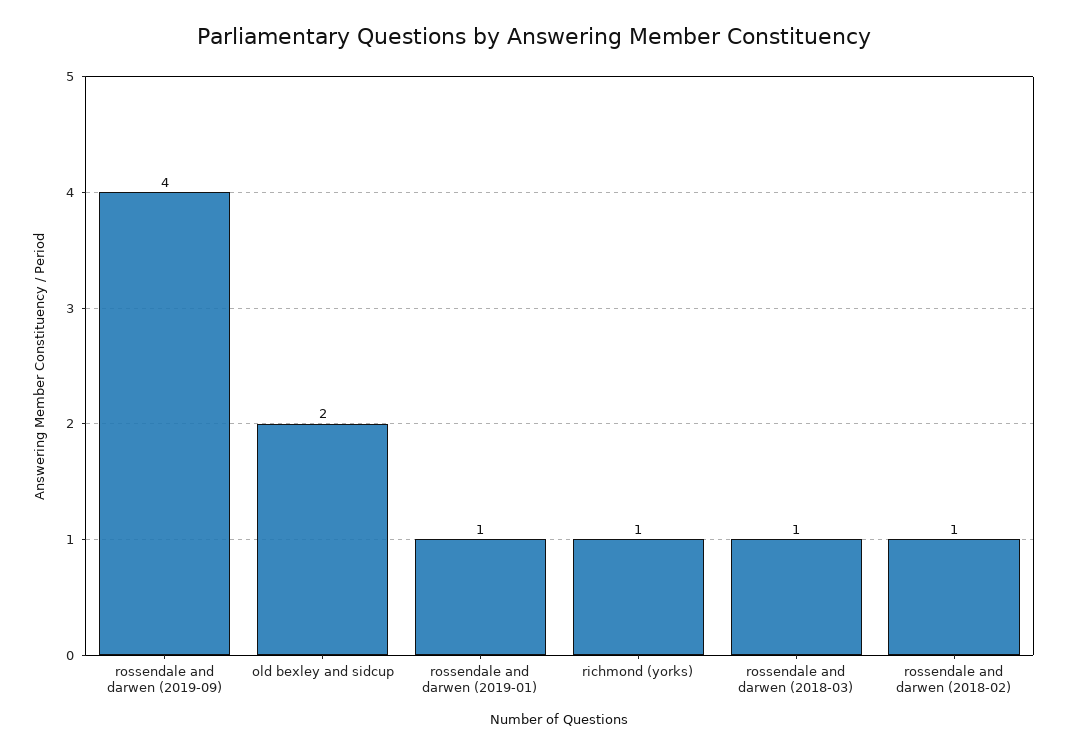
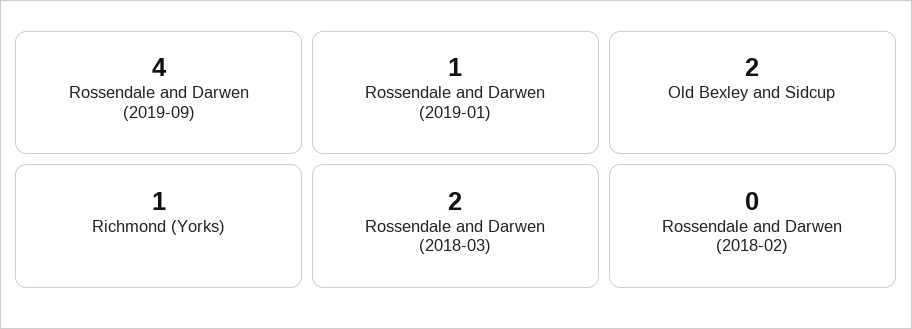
rossendale and darwen (2018-03): 1 -> 2
rossendale and darwen (2018-02): 1 -> 0

